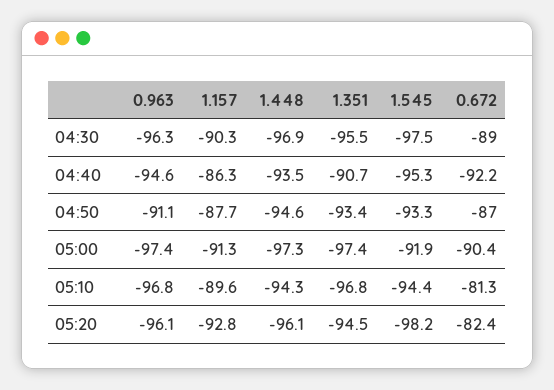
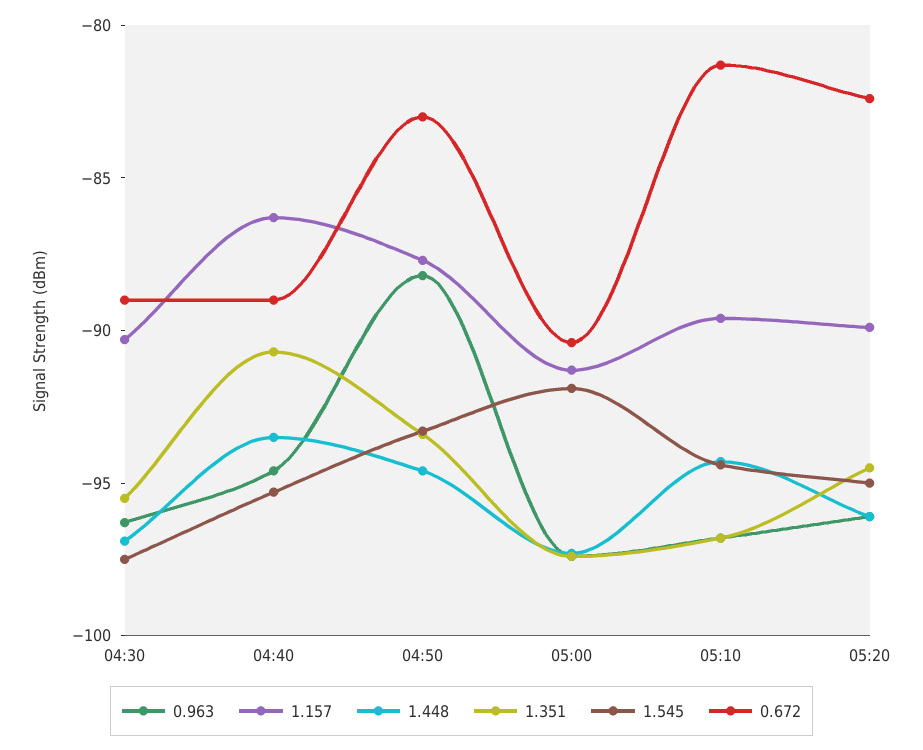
0.672, 04:40: -92.2 -> -89
0.963, 04:50: -91.1 -> -88
0.672, 04:50: -87 -> -83
1.157, 05:20: -92.8 -> -90
1.545, 05:20: -98.2 -> -95

